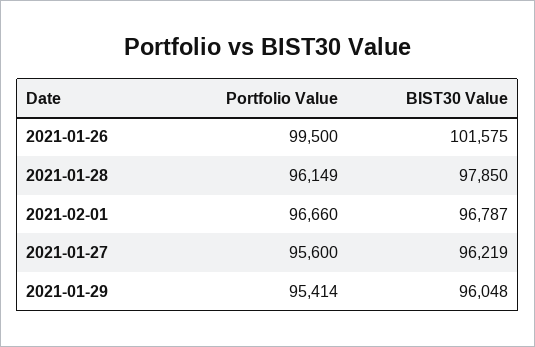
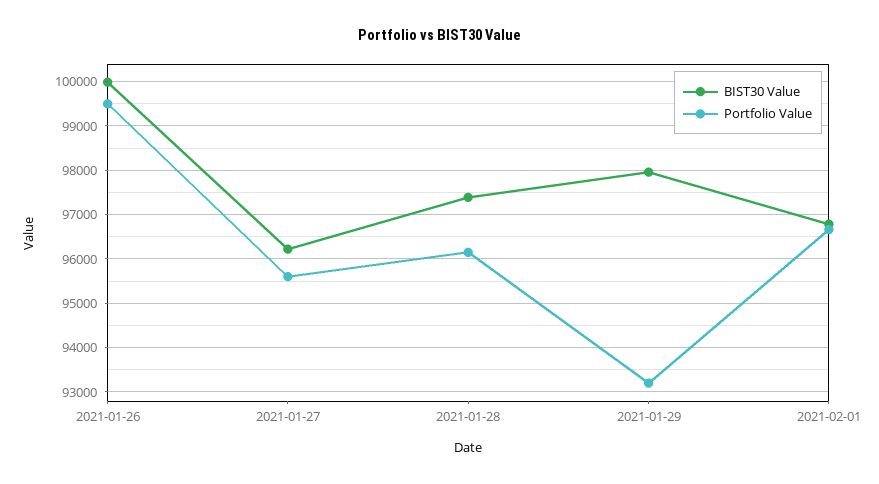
BIST30 Value, 2021-01-26: 101575 -> 100000
BIST30 Value, 2021-01-28: 97850 -> 97400
Portfolio Value, 2021-01-29: 95414 -> 93200
BIST30 Value, 2021-01-29: 96048 -> 98000

